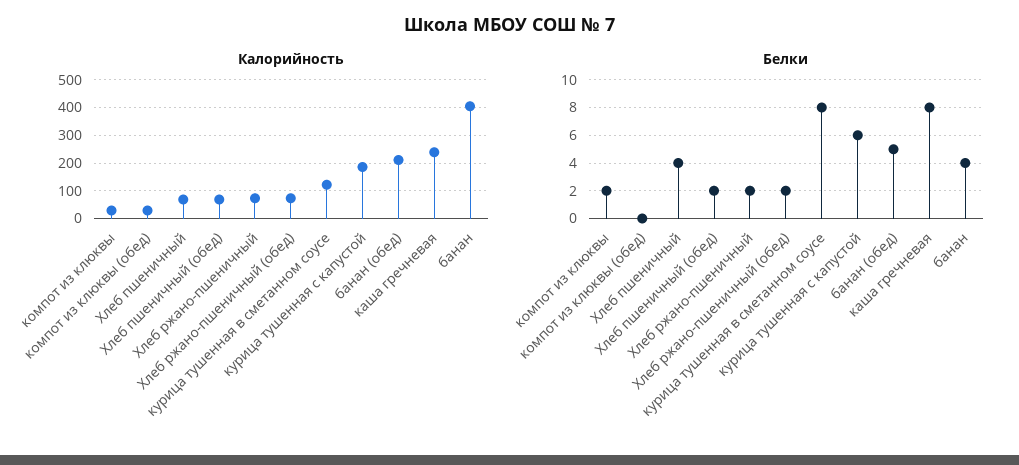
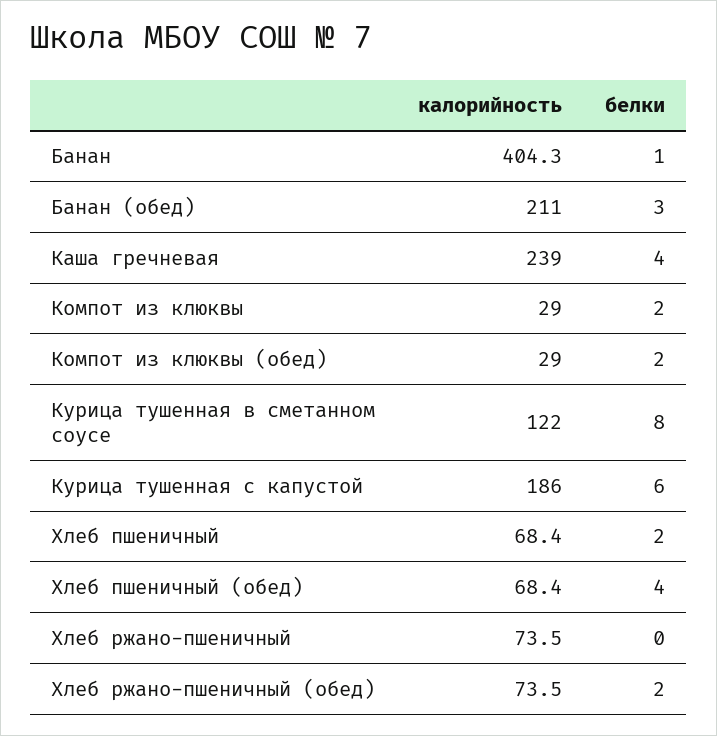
Белки, компот из клюквы (обед): 0 -> 2
Белки, Хлеб пшеничный: 4 -> 2
Белки, Хлеб пшеничный (обед): 2 -> 4
Белки, Хлеб ржано-пшеничный: 2 -> 0
Белки, банан (обед): 5 -> 3
Белки, каша гречневая: 8 -> 4
Белки, банан: 4 -> 1

